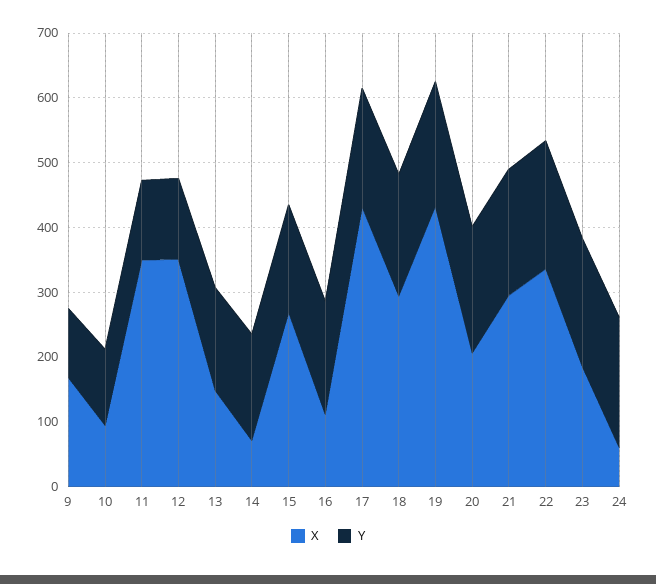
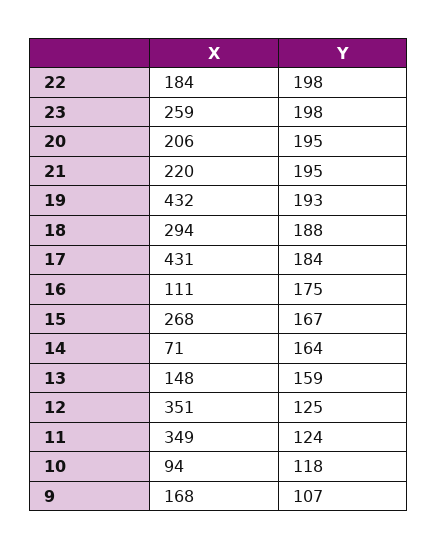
X, 21: 300 -> 220
X, 22: 340 -> 184
X, 23: 180 -> 259
X, 24: 60 -> none
Y, 24: 200 -> none

